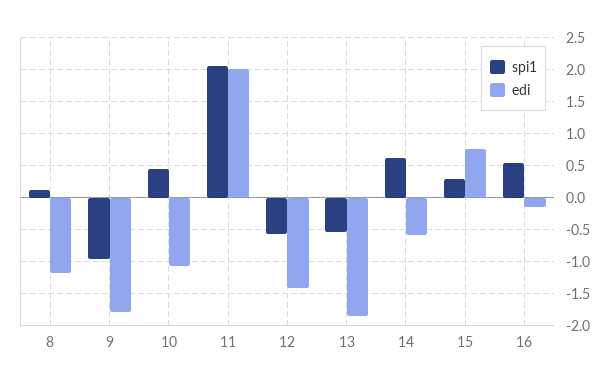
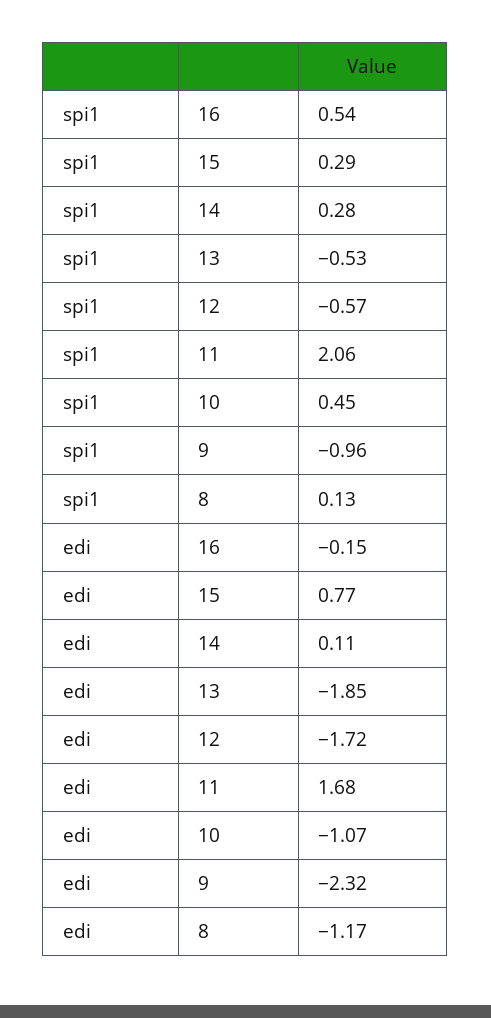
edi, 9: -1.8 -> -2.32
edi, 11: 2 -> 1.68
edi, 12: -1.4 -> -1.72
spi1, 14: 0.6 -> 0.28
edi, 14: -0.6 -> 0.11

